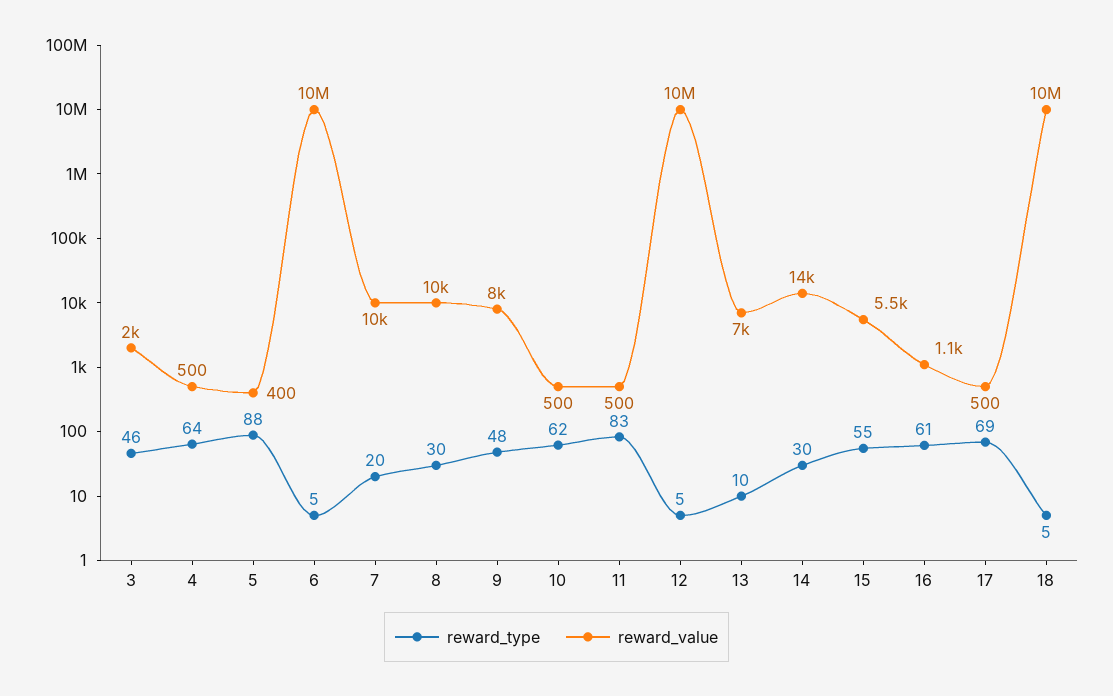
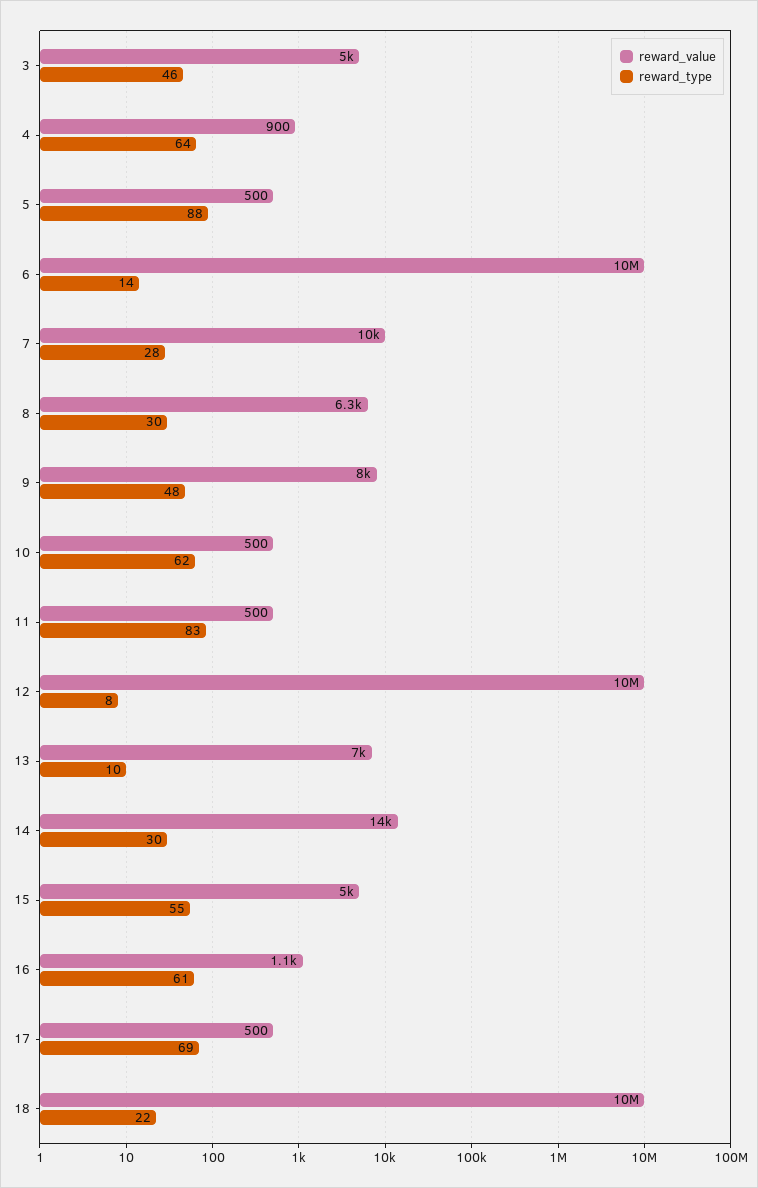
reward_value, 3: 2000 -> 5000
reward_value, 4: 500 -> 900
reward_value, 5: 400 -> 500
reward_type, 6: 5 -> 14
reward_type, 7: 20 -> 28
reward_value, 8: 10000 -> 6300
reward_type, 12: 5 -> 8
reward_value, 15: 5500 -> 5000
reward_type, 18: 5 -> 22

